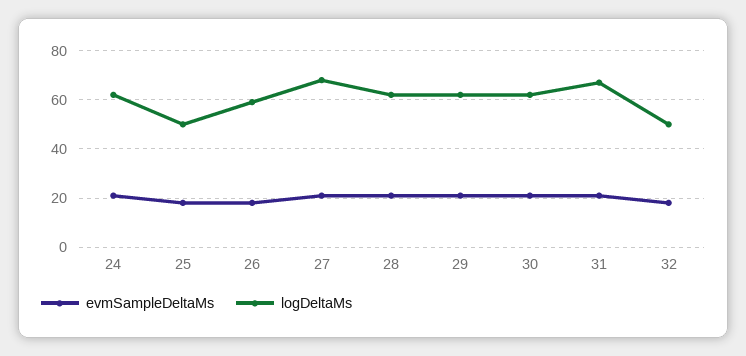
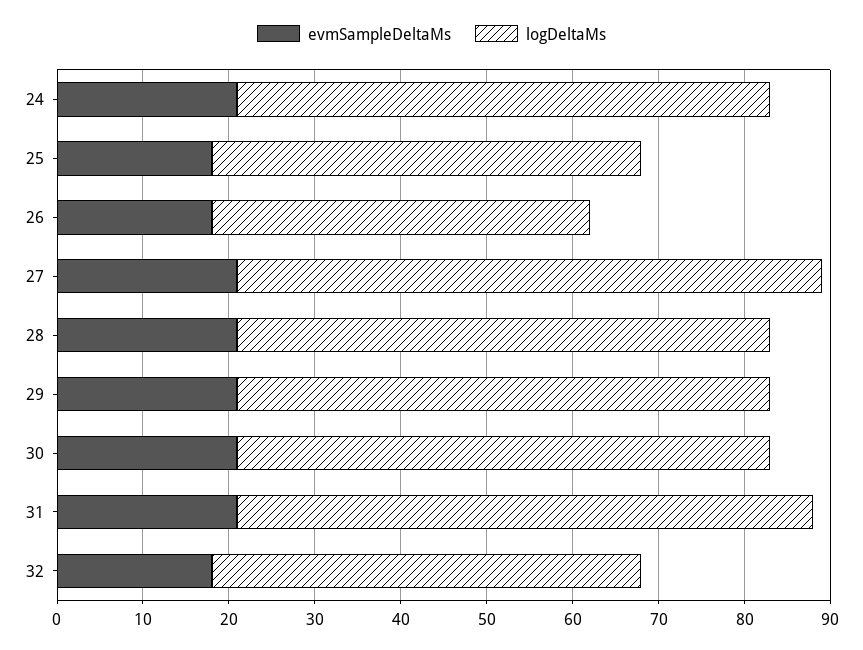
logDeltaMs, 26: 60 -> 44

